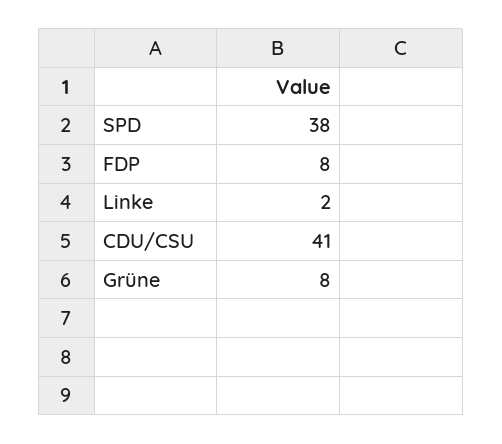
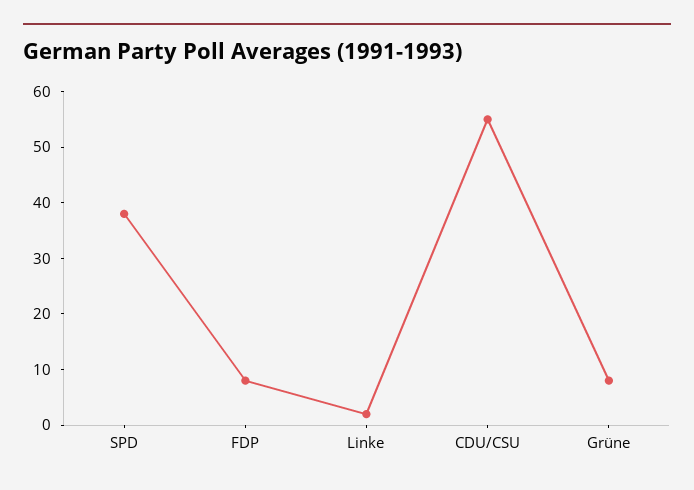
CDU/CSU: 41 -> 55

